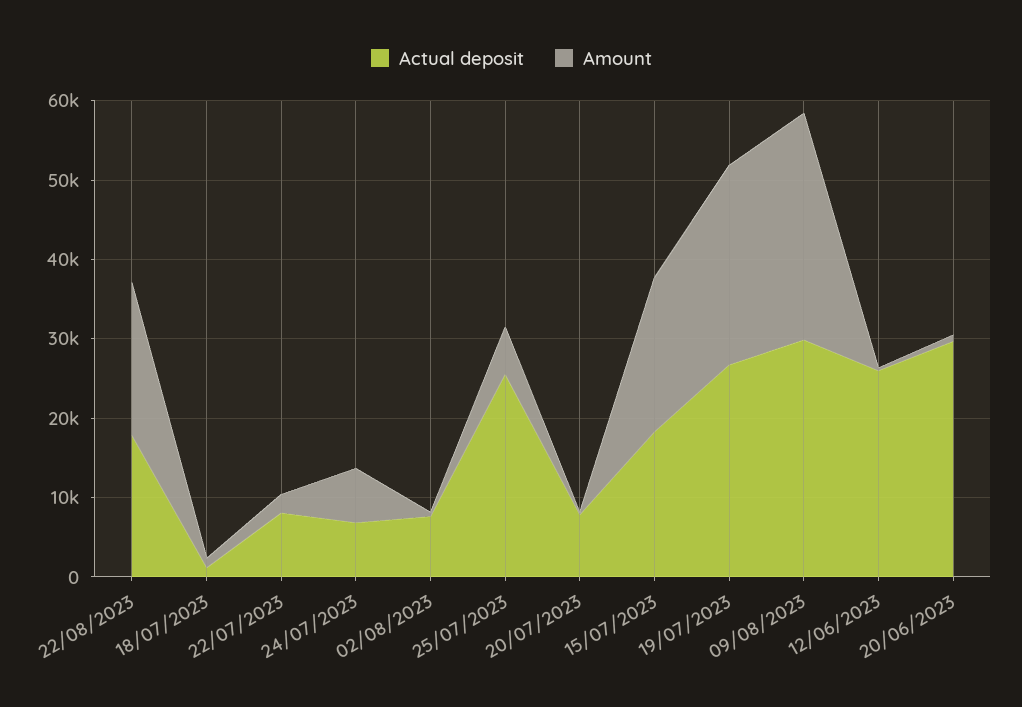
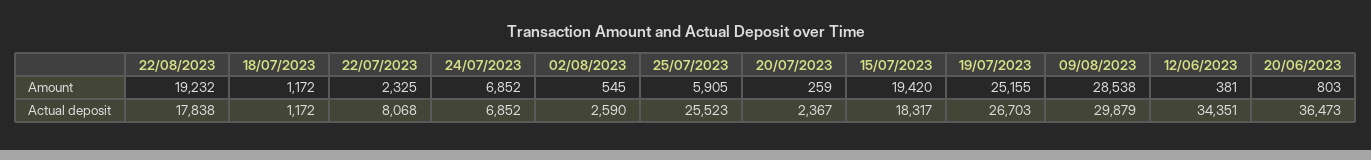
Actual deposit, 02/08/2023: 8000 -> 2590
Actual deposit, 20/07/2023: 8000 -> 2367
Actual deposit, 12/06/2023: 26000 -> 34351
Actual deposit, 20/06/2023: 30000 -> 36473

